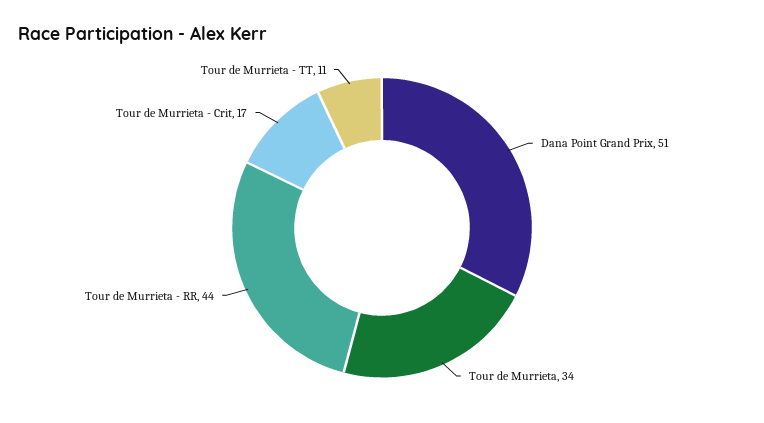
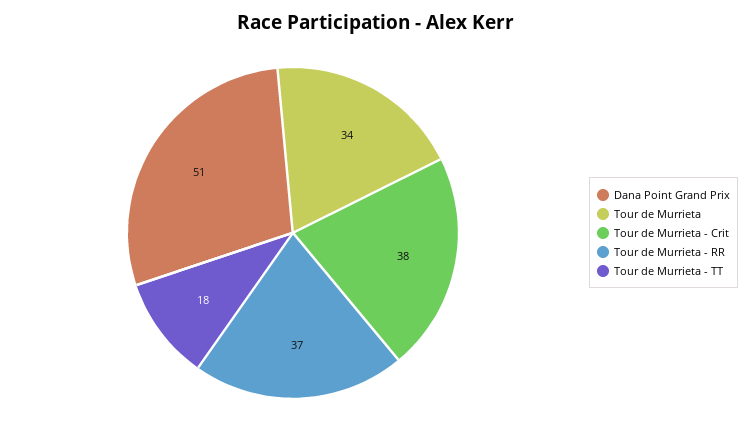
Tour de Murrieta - RR: 44 -> 37
Tour de Murrieta - Crit: 17 -> 38
Tour de Murrieta - TT: 11 -> 18

